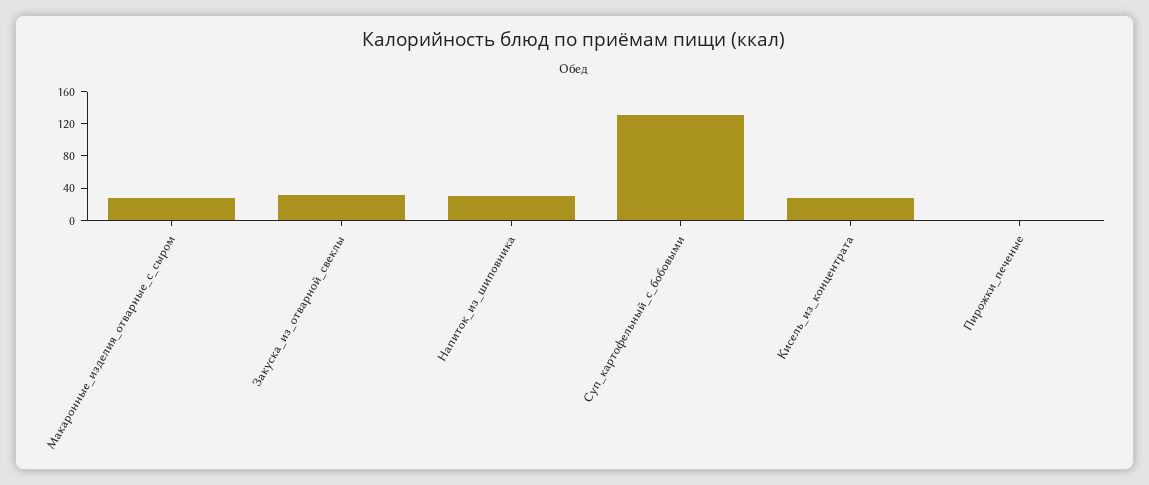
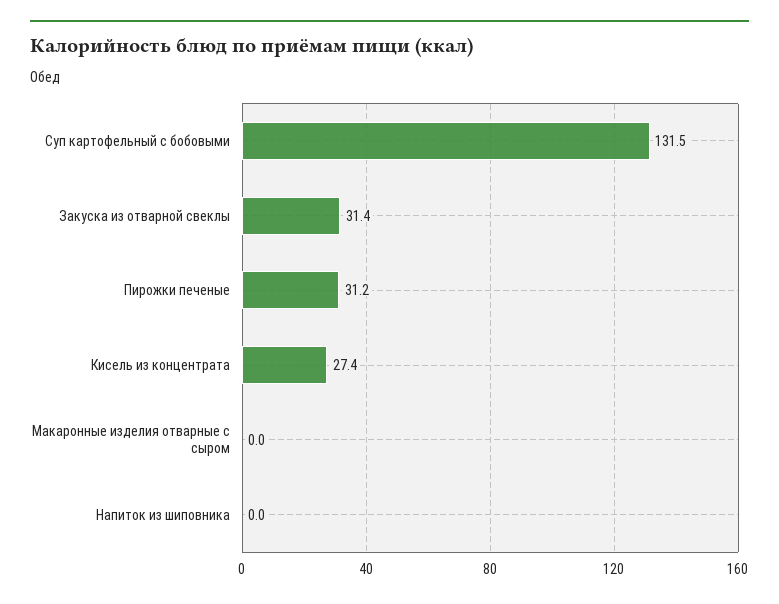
Макаронные_изделия_отварные_с_сыром: 30 -> 0
Напиток_из_шиповника: 30 -> 0
Пирожки_печеные: 0 -> 31.2

